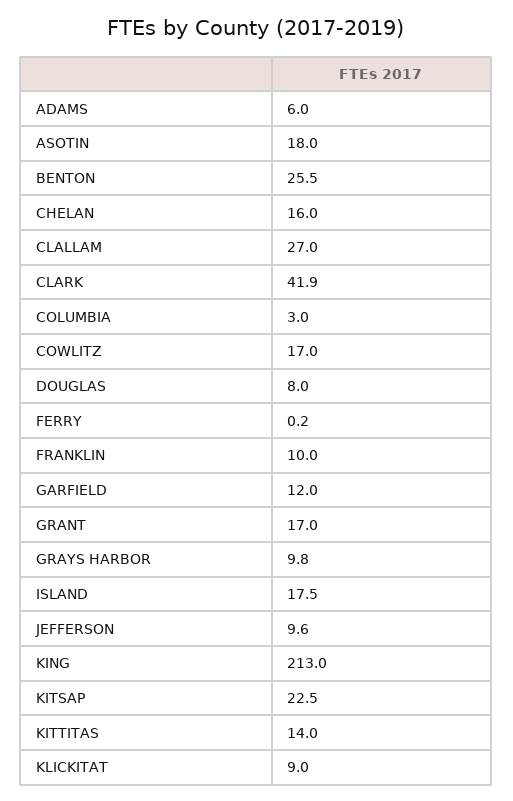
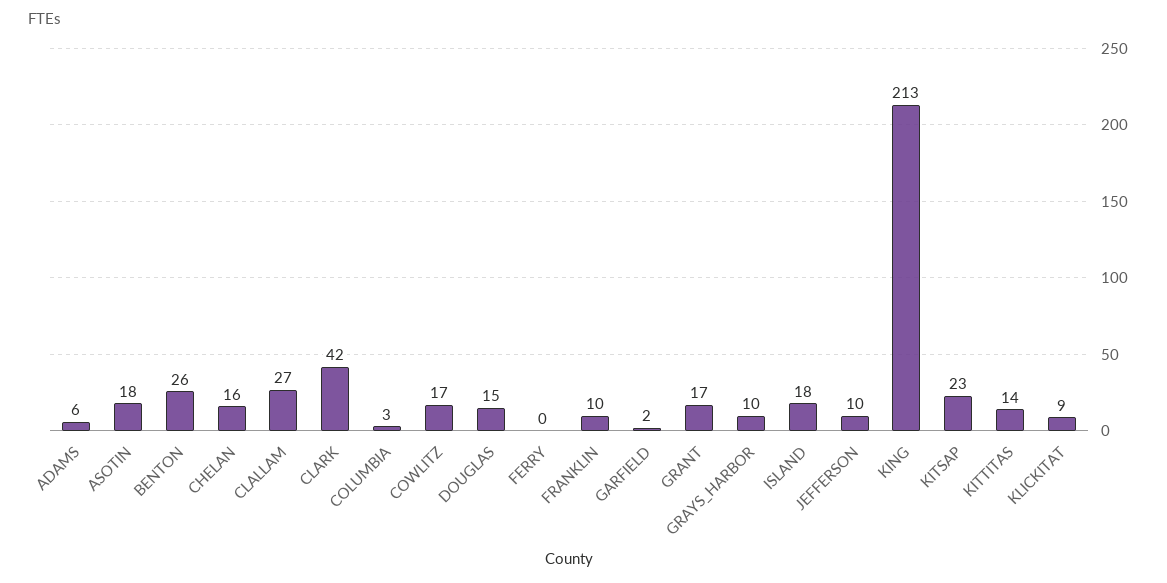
DOUGLAS: 8 -> 15
GARFIELD: 12 -> 2

